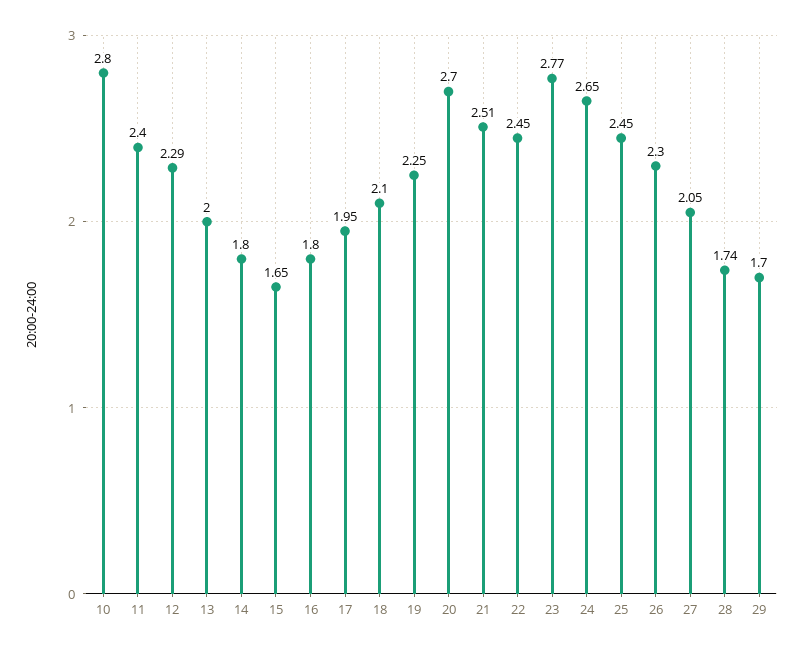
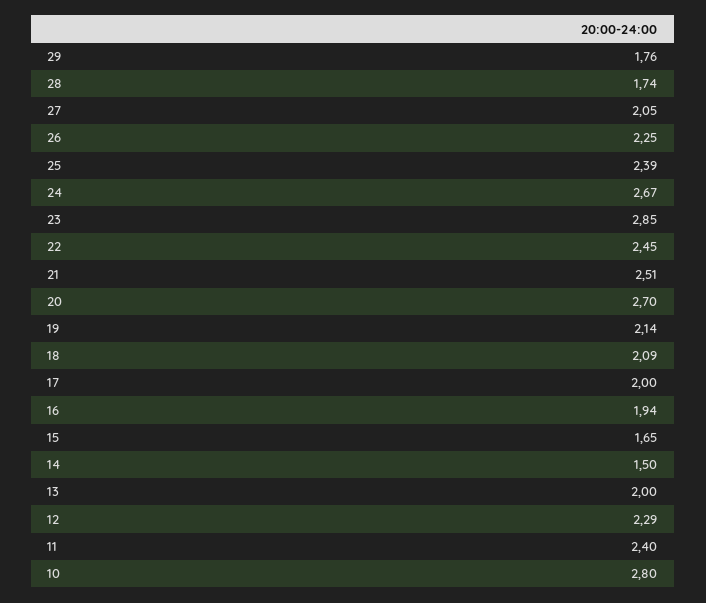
14: 1.8 -> 1.5
16: 1.8 -> 1.94
17: 1.95 -> 2
18: 2.1 -> 2.09
19: 2.25 -> 2.14
23: 2.77 -> 2.85
24: 2.65 -> 2.67
25: 2.45 -> 2.39
26: 2.3 -> 2.25
29: 1.7 -> 1.76

